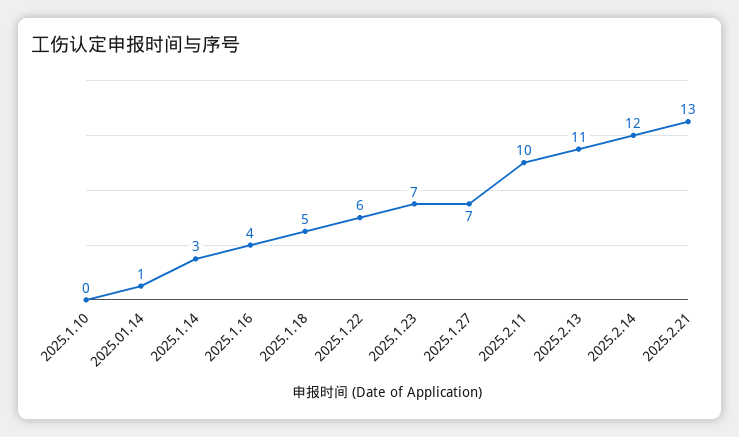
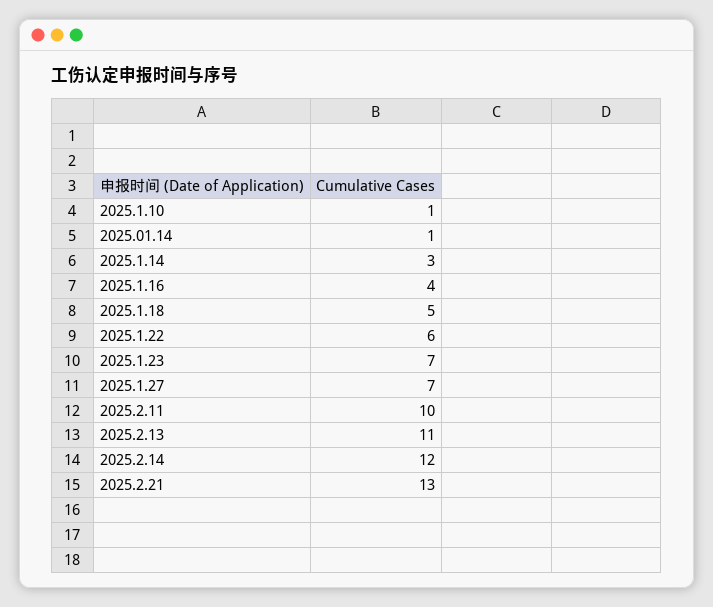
2025.1.10: 0 -> 1

